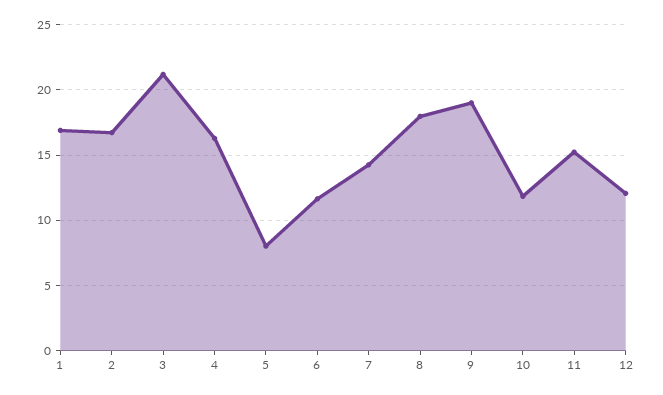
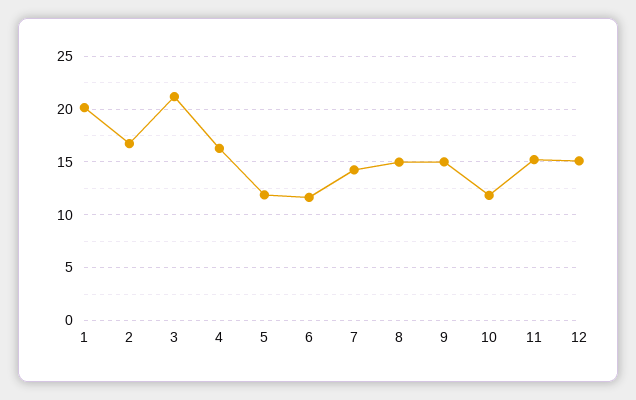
1: 17 -> 20
5: 8 -> 12
8: 18 -> 15
9: 19 -> 15
12: 12 -> 15

